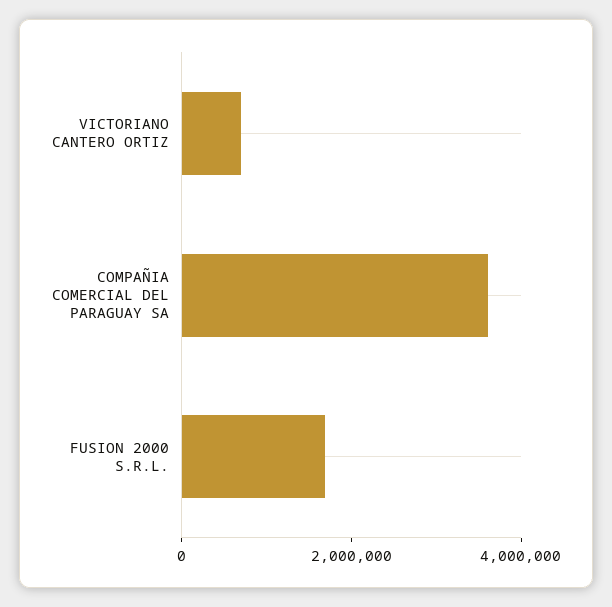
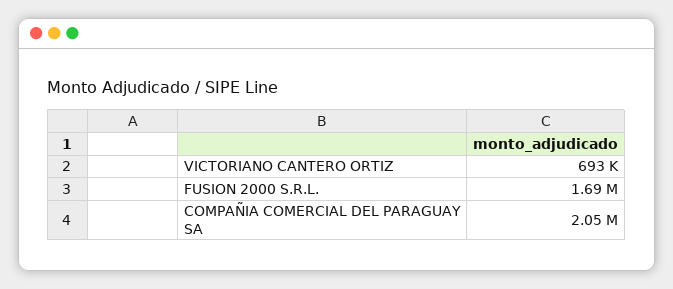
COMPAÑIA COMERCIAL DEL PARAGUAY SA: 3500000 -> 2050000

